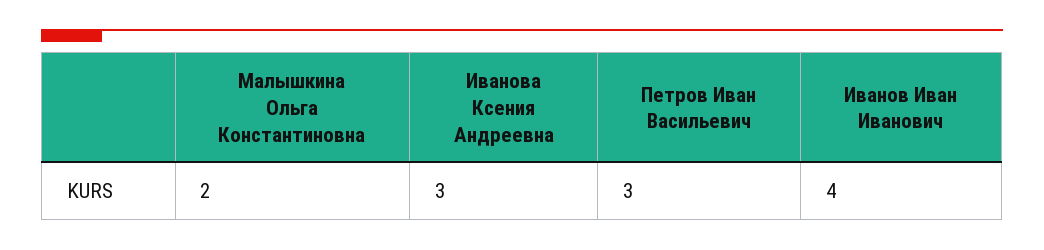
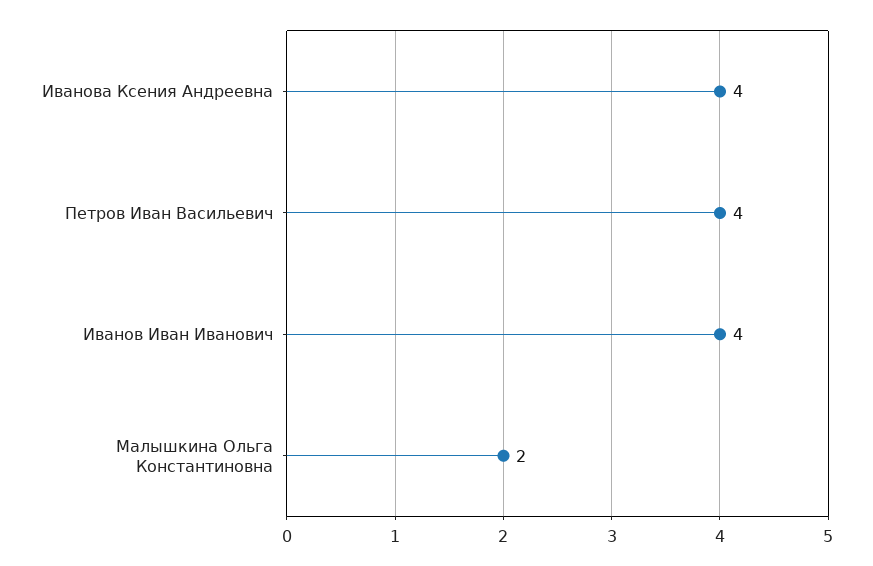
Иванова Ксения Андреевна: 3 -> 4
Петров Иван Васильевич: 3 -> 4

